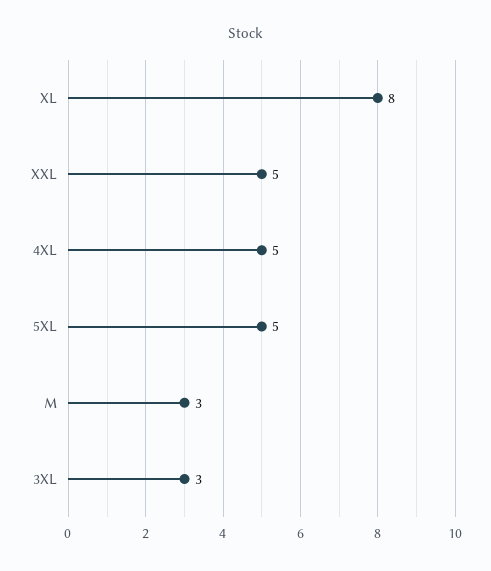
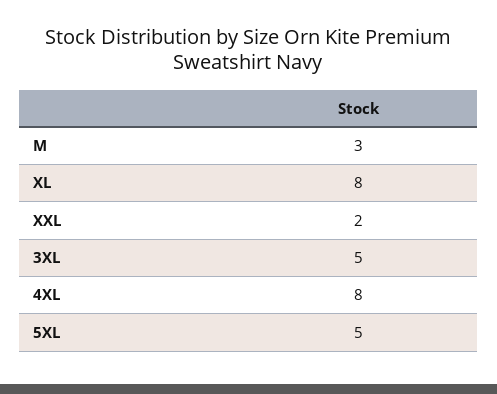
XXL: 5 -> 2
4XL: 5 -> 8
3XL: 3 -> 5

